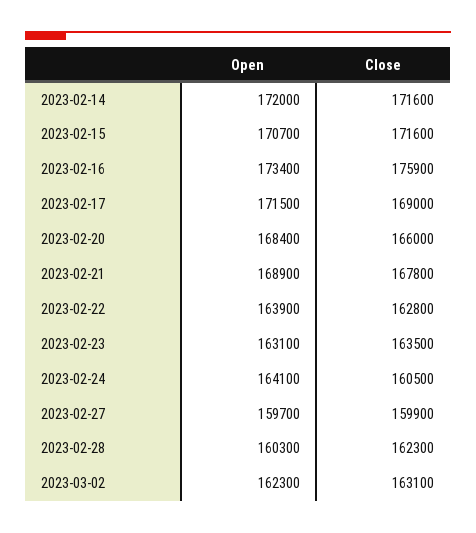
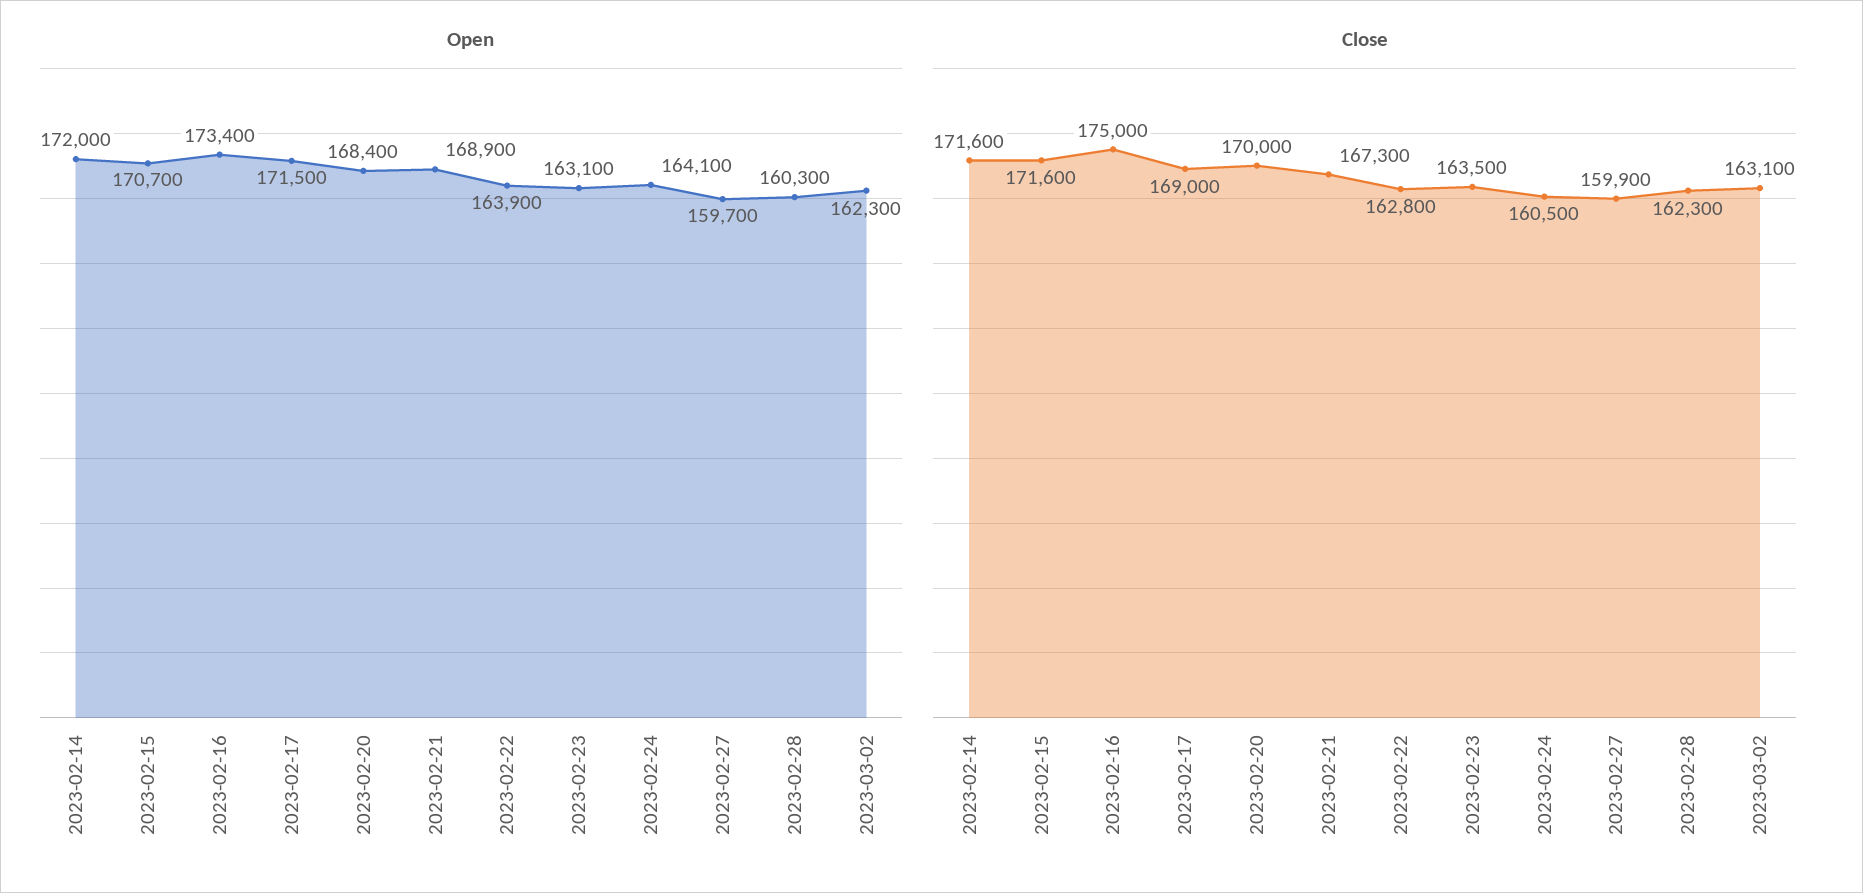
Close, 2023-02-16: 175900 -> 175000
Close, 2023-02-20: 166000 -> 170000
Close, 2023-02-21: 167800 -> 167300

